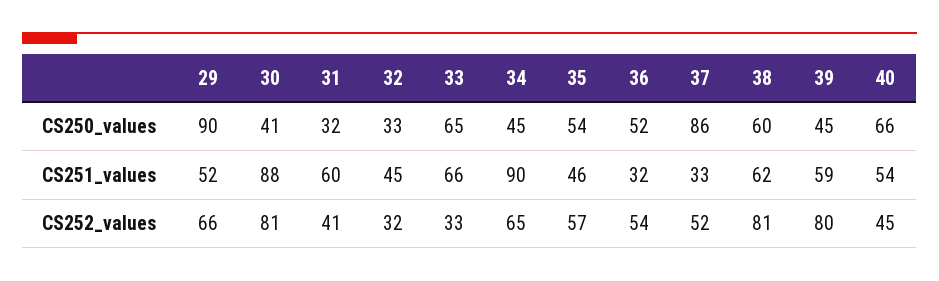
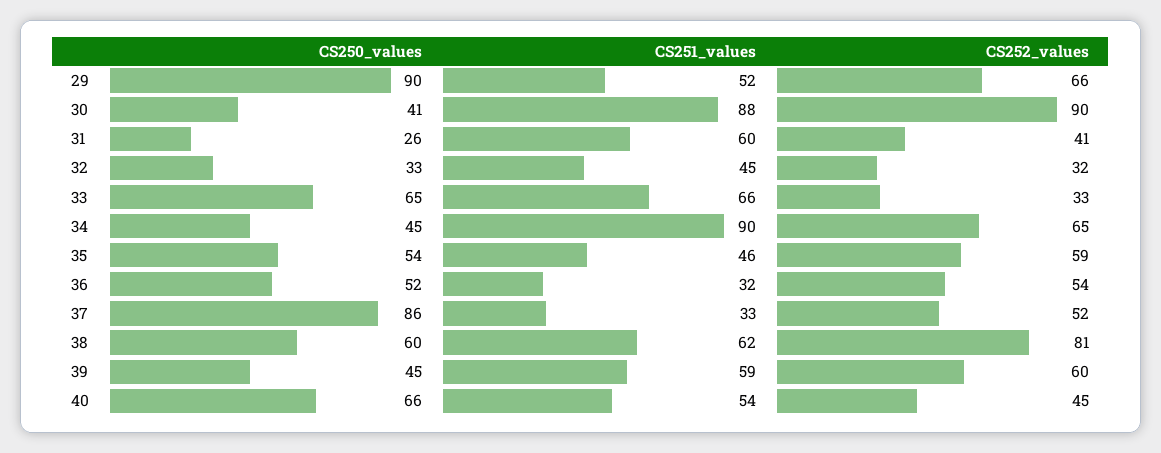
31, CS250_values: 32 -> 26
30, CS252_values: 81 -> 90
35, CS252_values: 57 -> 59
39, CS252_values: 80 -> 60

